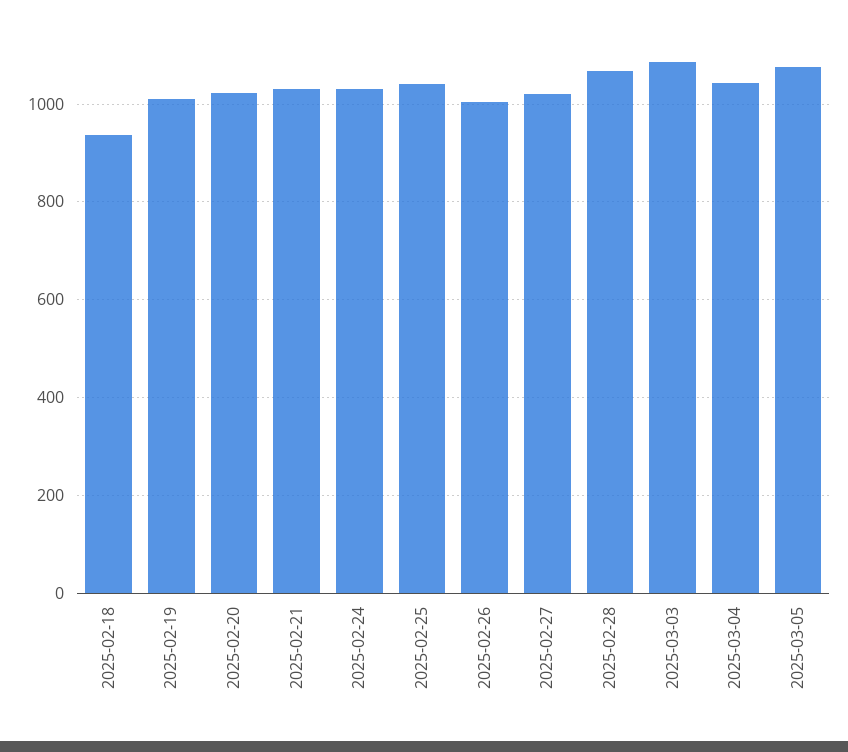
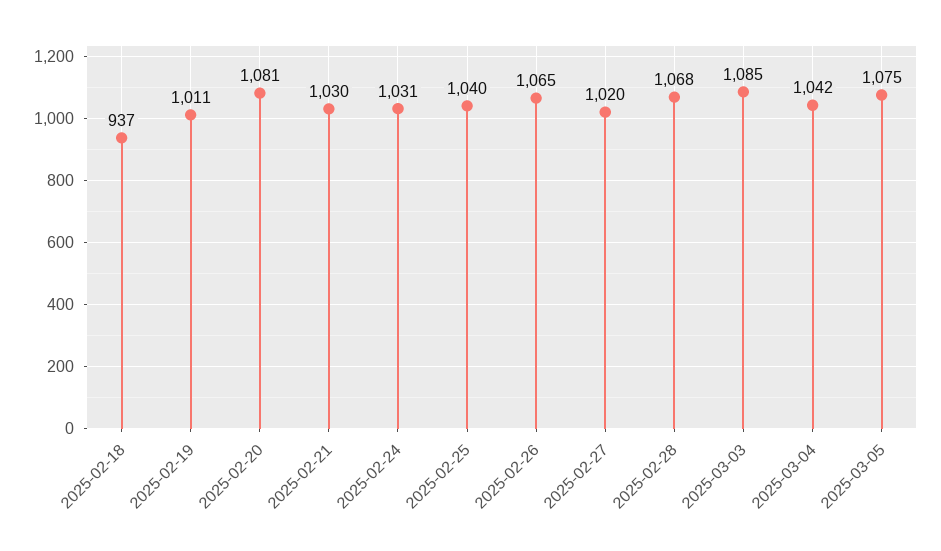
2025-02-20: 1020 -> 1081
2025-02-26: 1000 -> 1065

